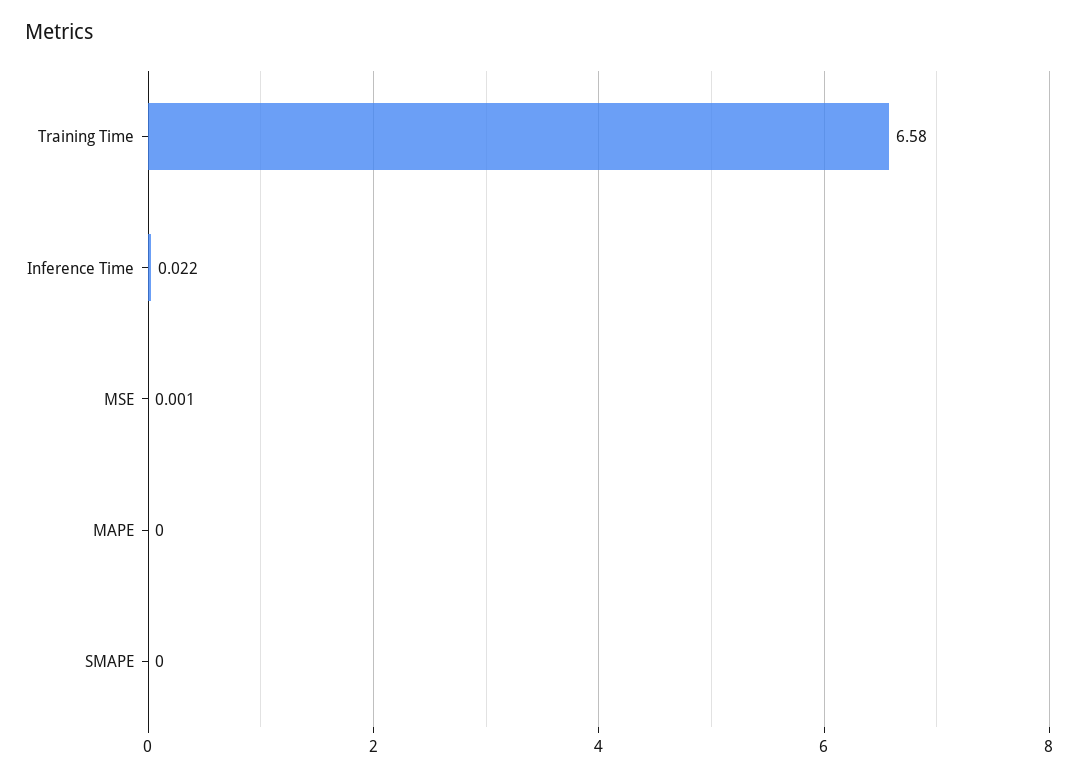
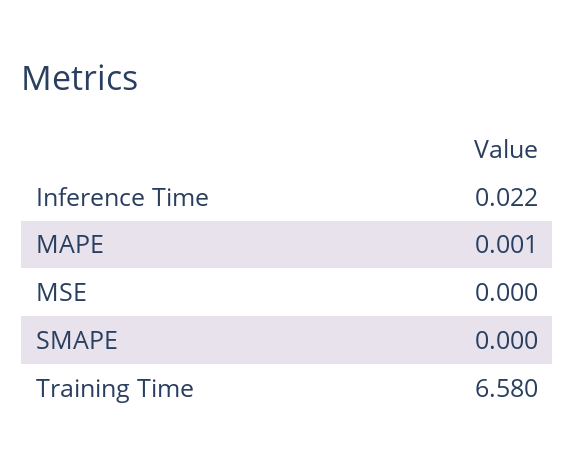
MSE: 0.001 -> 0
MAPE: 0 -> 0.001

